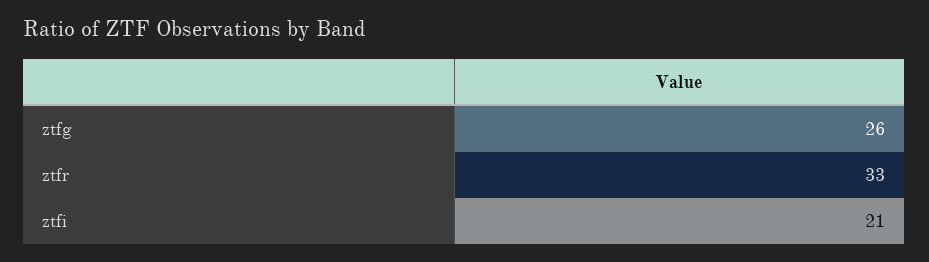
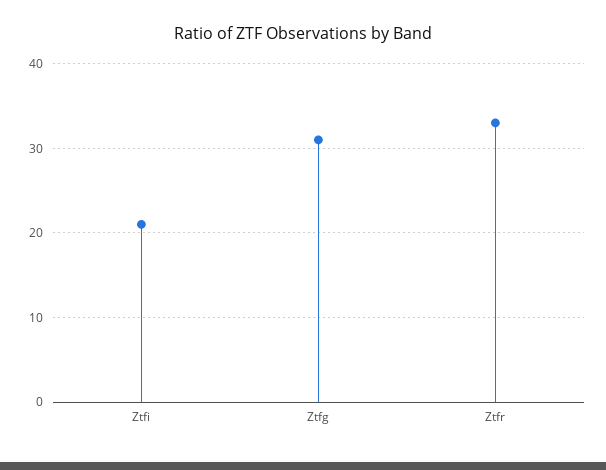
ztfg: 26 -> 31

